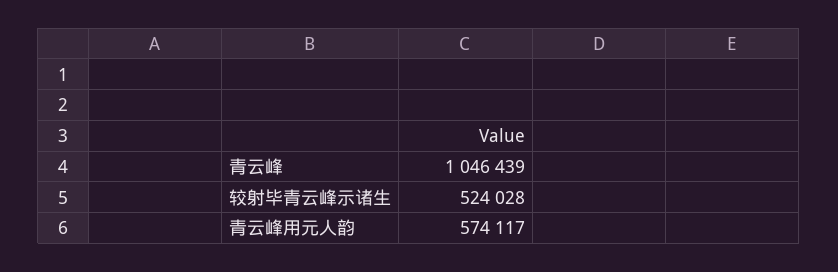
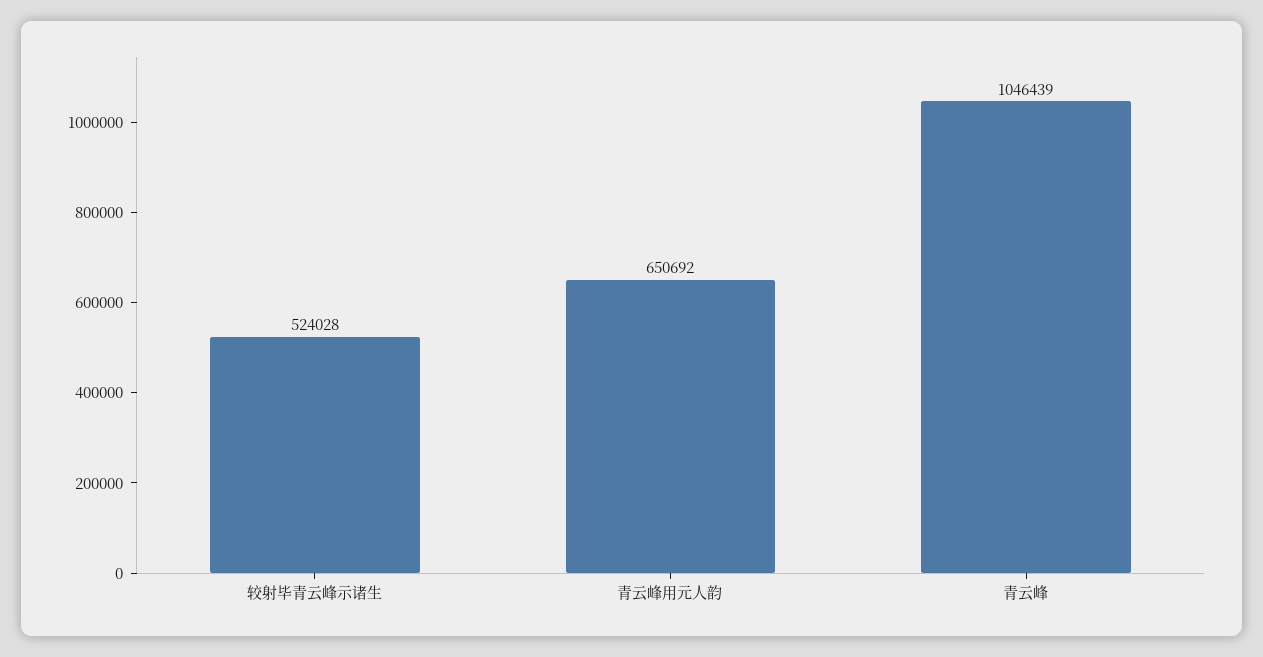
青云峰用元人韵: 574117 -> 650692

